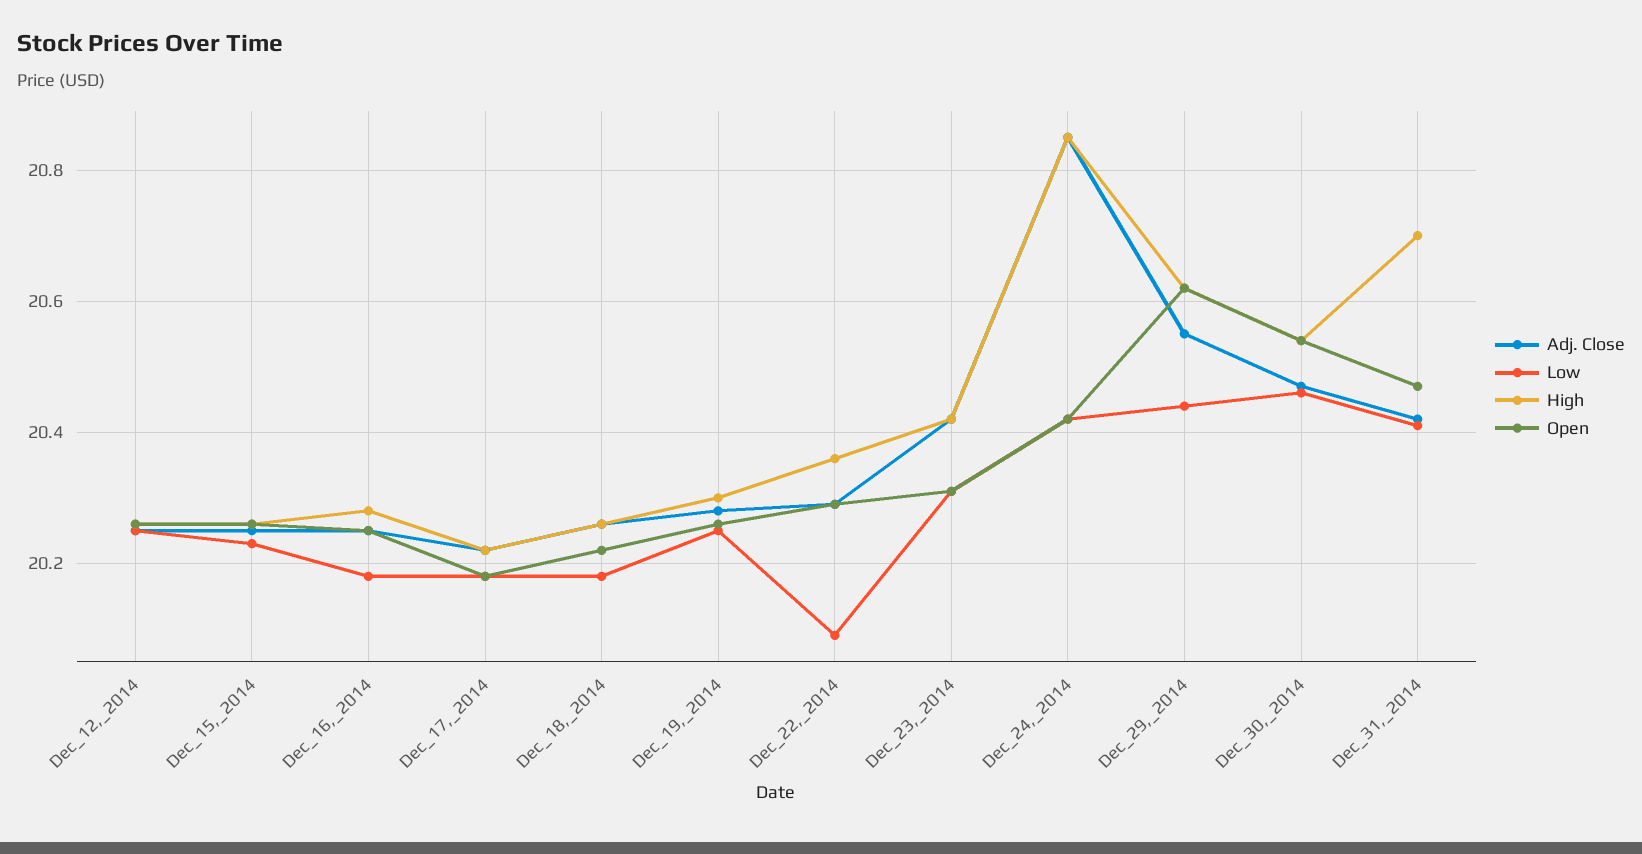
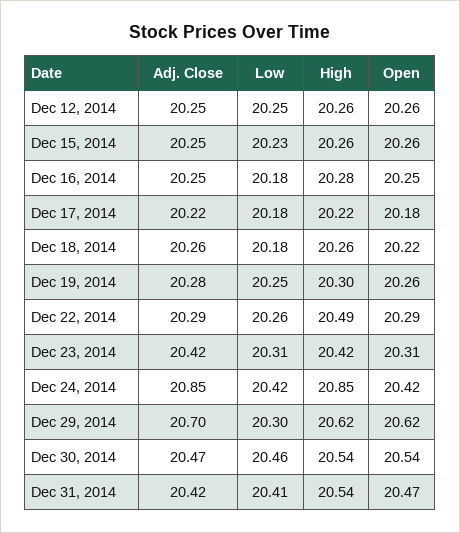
Low, Dec_22,_2014: 20.1 -> 20.26
High, Dec_22,_2014: 20.35 -> 20.49
Adj. Close, Dec_29,_2014: 20.55 -> 20.7
Low, Dec_29,_2014: 20.45 -> 20.3
High, Dec_31,_2014: 20.7 -> 20.54

